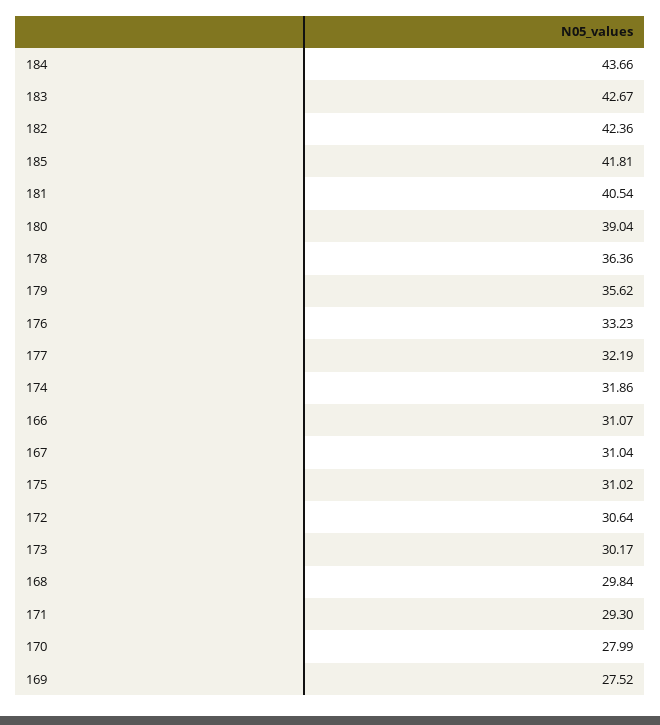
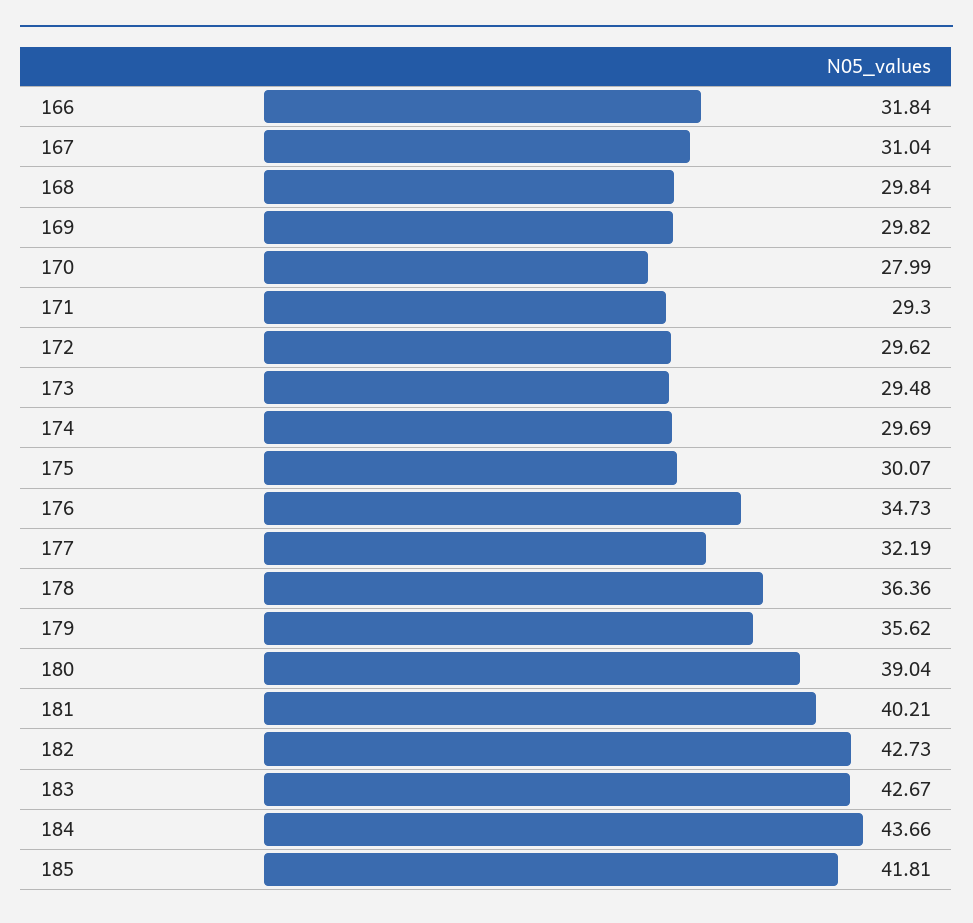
182: 42.36 -> 42.73
181: 40.54 -> 40.21
176: 33.23 -> 34.73
174: 31.86 -> 29.69
166: 31.07 -> 31.84
175: 31.02 -> 30.07
172: 30.64 -> 29.62
173: 30.17 -> 29.48
169: 27.52 -> 29.82

